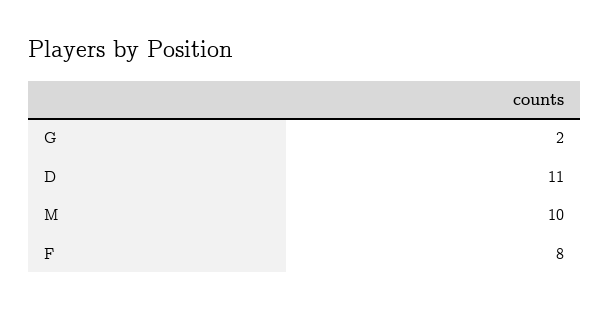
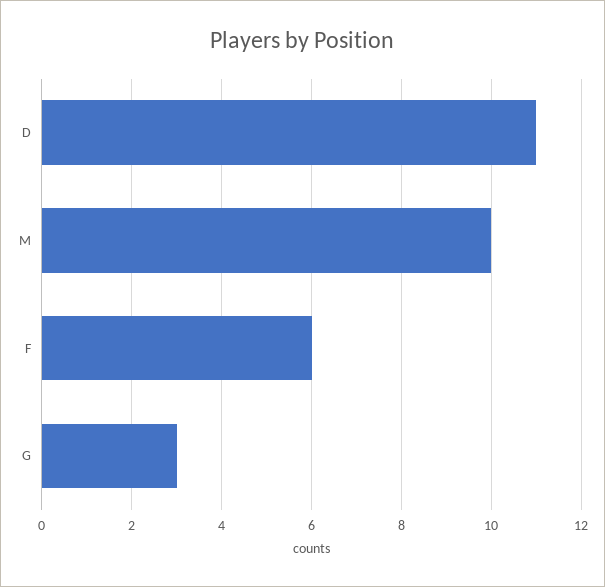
G: 2 -> 3
F: 8 -> 6

